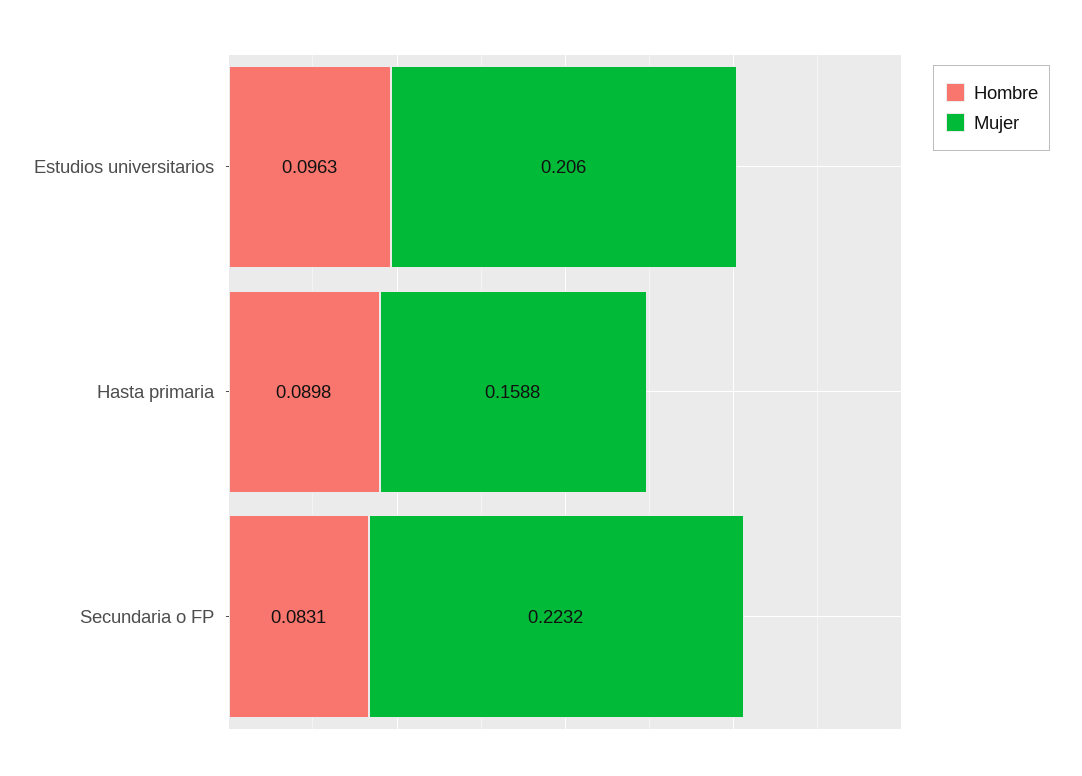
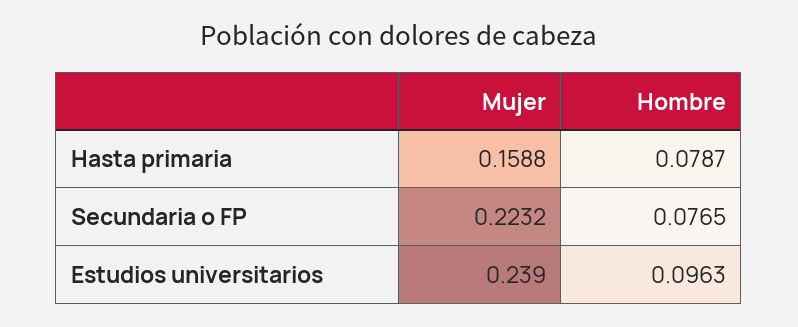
Mujer, Estudios universitarios: 0.206 -> 0.239
Hombre, Hasta primaria: 0.0898 -> 0.0787
Hombre, Secundaria o FP: 0.0831 -> 0.0765

